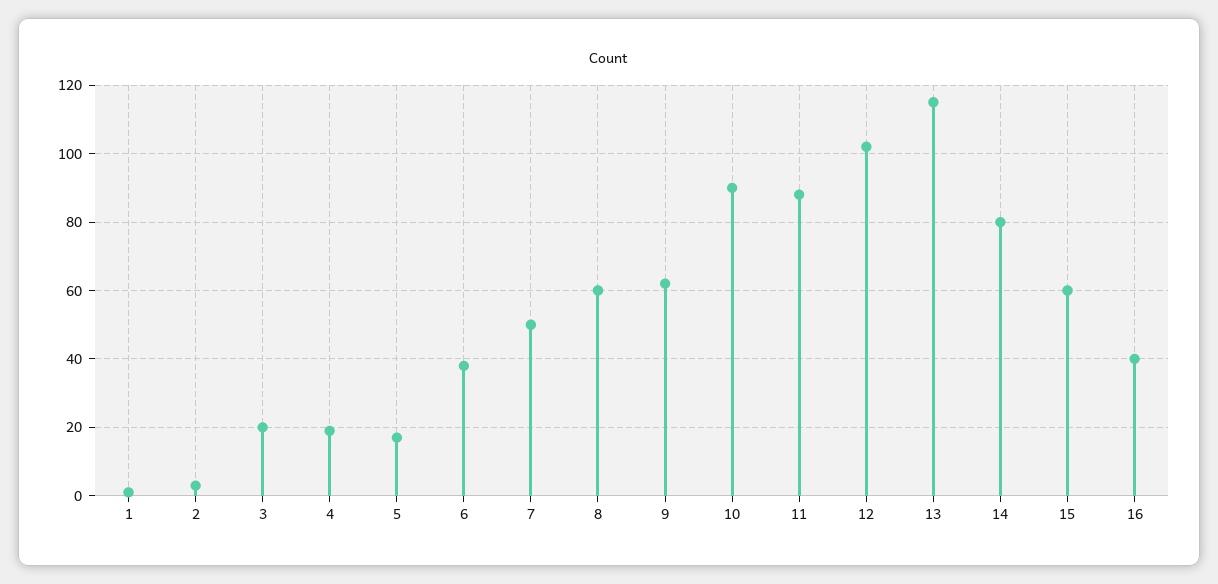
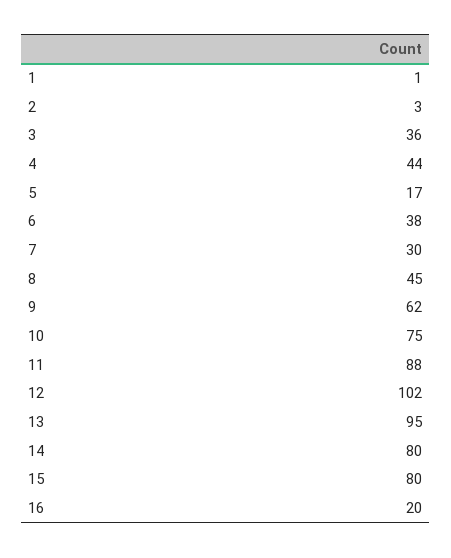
3: 20 -> 36
4: 20 -> 44
7: 50 -> 30
8: 60 -> 45
10: 90 -> 75
13: 115 -> 95
15: 60 -> 80
16: 40 -> 20

